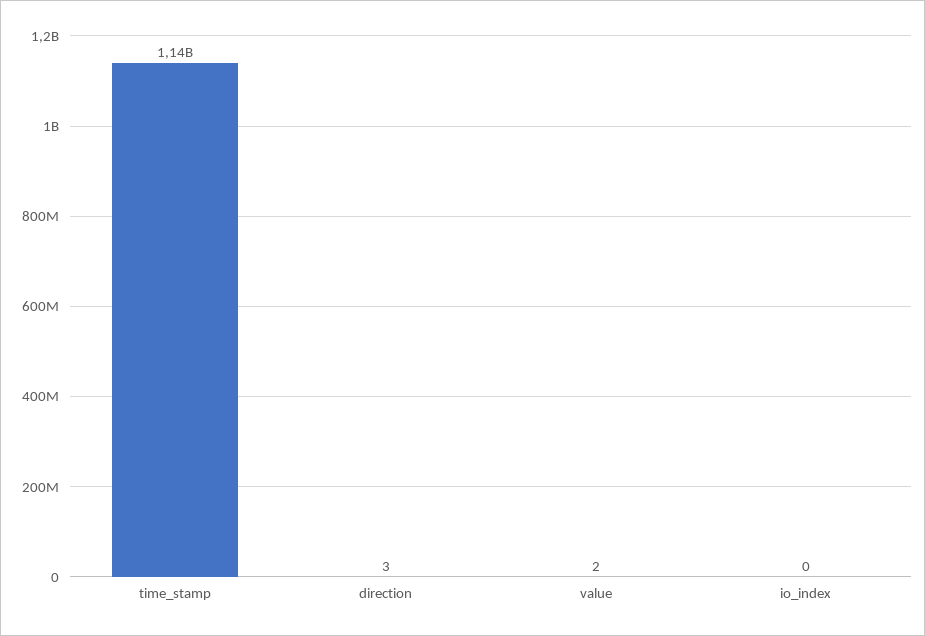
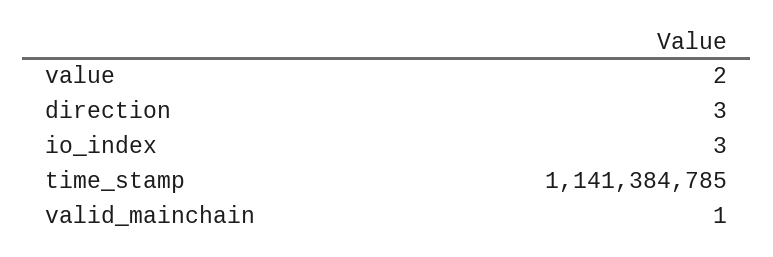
io_index: 0 -> 3
valid_mainchain: none -> 1

